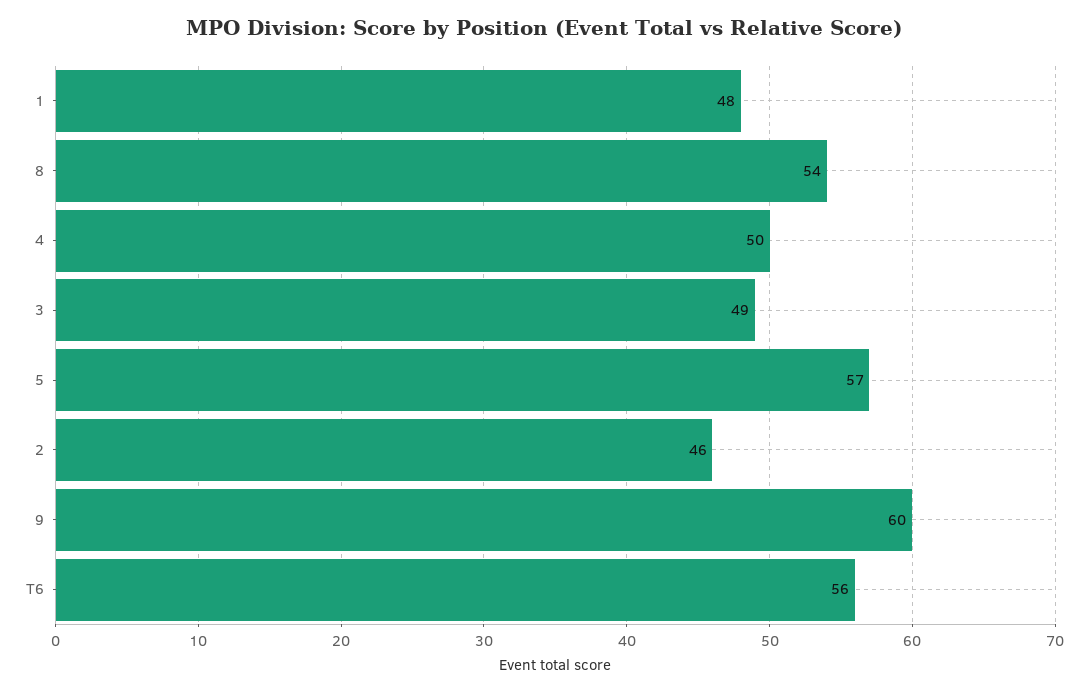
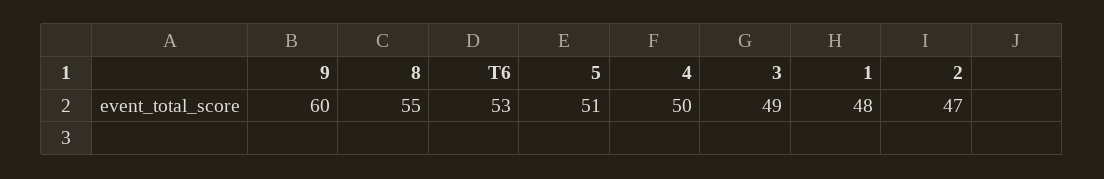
8: 54 -> 55
5: 57 -> 51
2: 46 -> 47
T6: 56 -> 53

